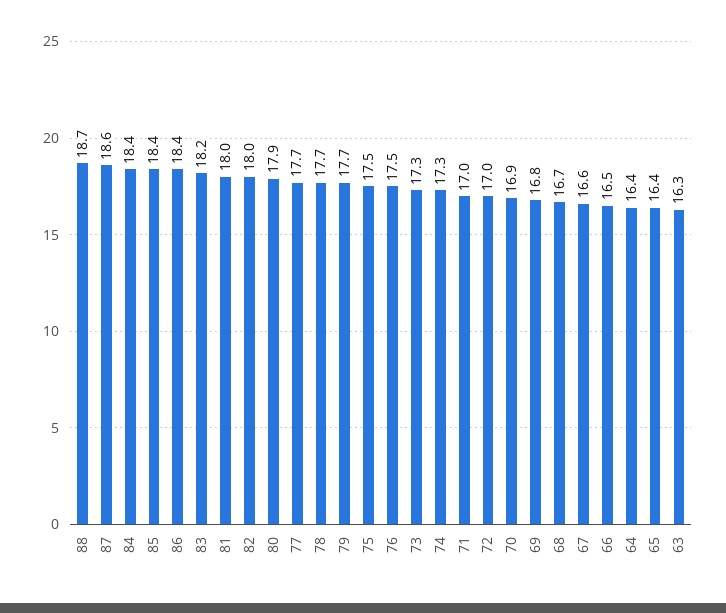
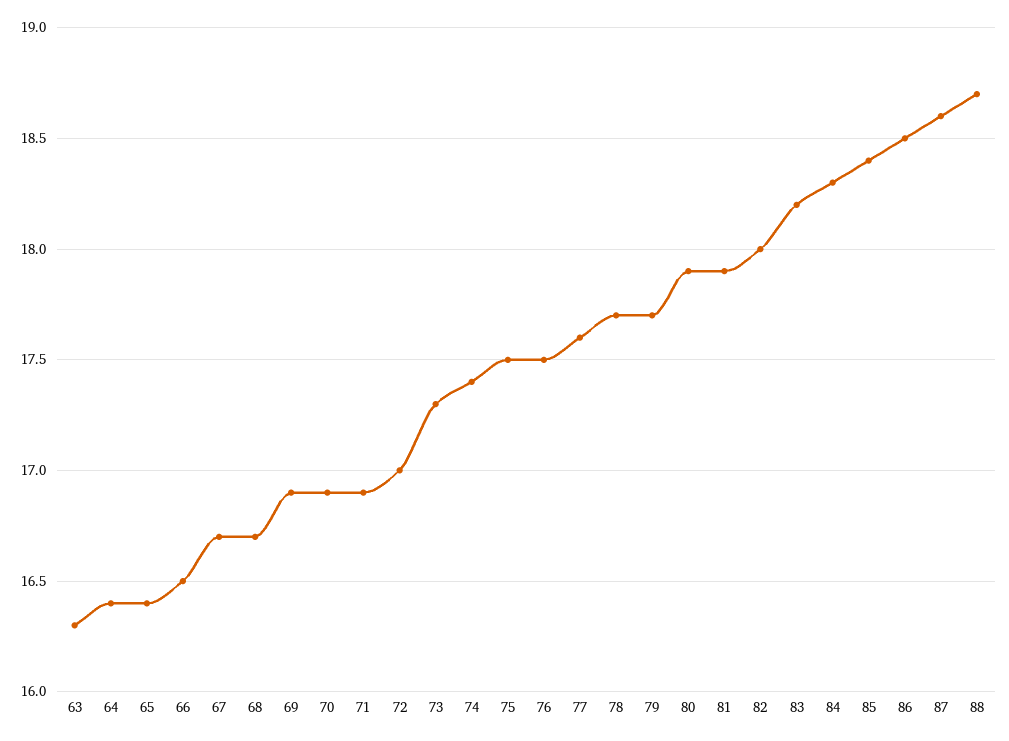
84: 18.4 -> 18.3
86: 18.4 -> 18.5
81: 18 -> 17.9
77: 17.7 -> 17.6
74: 17.3 -> 17.4
71: 17 -> 16.9
69: 16.8 -> 16.9
67: 16.6 -> 16.7

